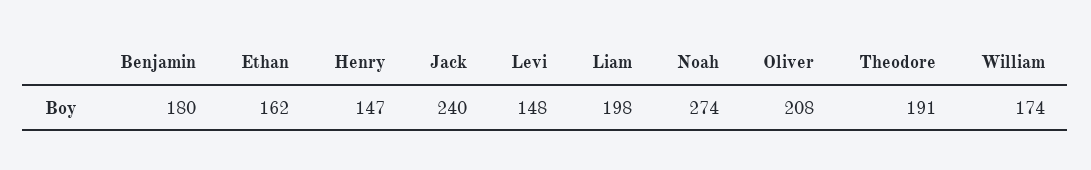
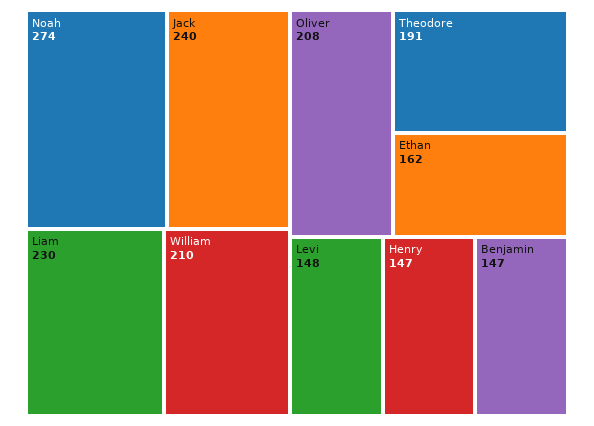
Benjamin: 180 -> 147
Liam: 198 -> 230
William: 174 -> 210

